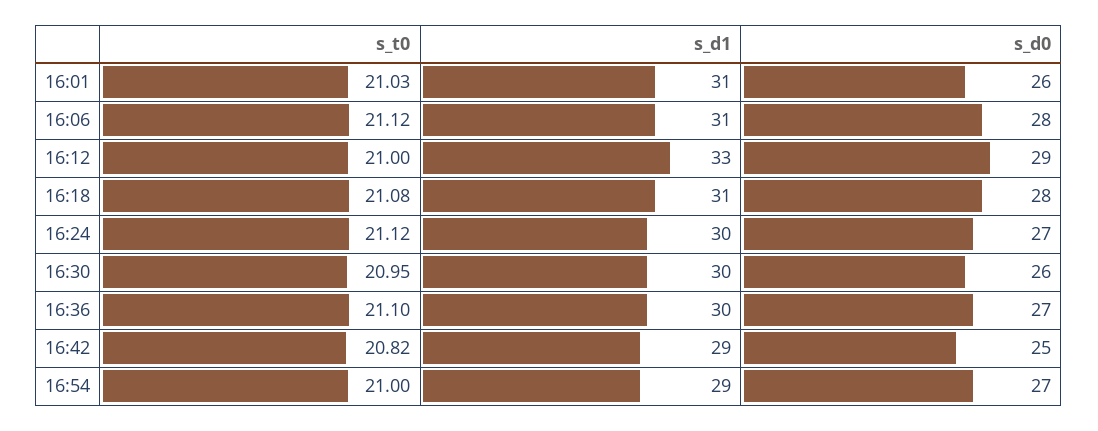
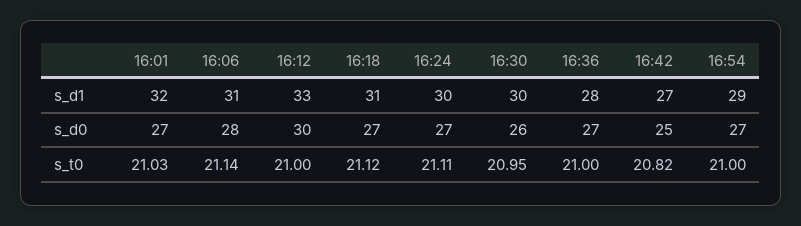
s_d1, 16:01: 31 -> 32
s_d0, 16:01: 26 -> 27
s_t0, 16:06: 21.12 -> 21.14
s_d0, 16:12: 29 -> 30
s_t0, 16:18: 21.08 -> 21.12
s_d0, 16:18: 28 -> 27
s_t0, 16:24: 21.12 -> 21.11
s_t0, 16:36: 21.1 -> 21
s_d1, 16:36: 30 -> 28
s_d1, 16:42: 29 -> 27

